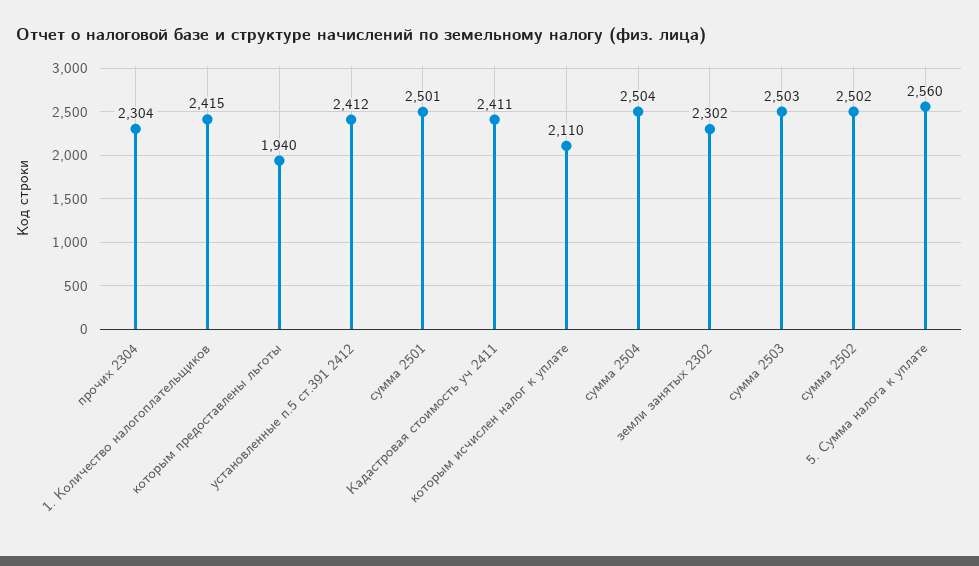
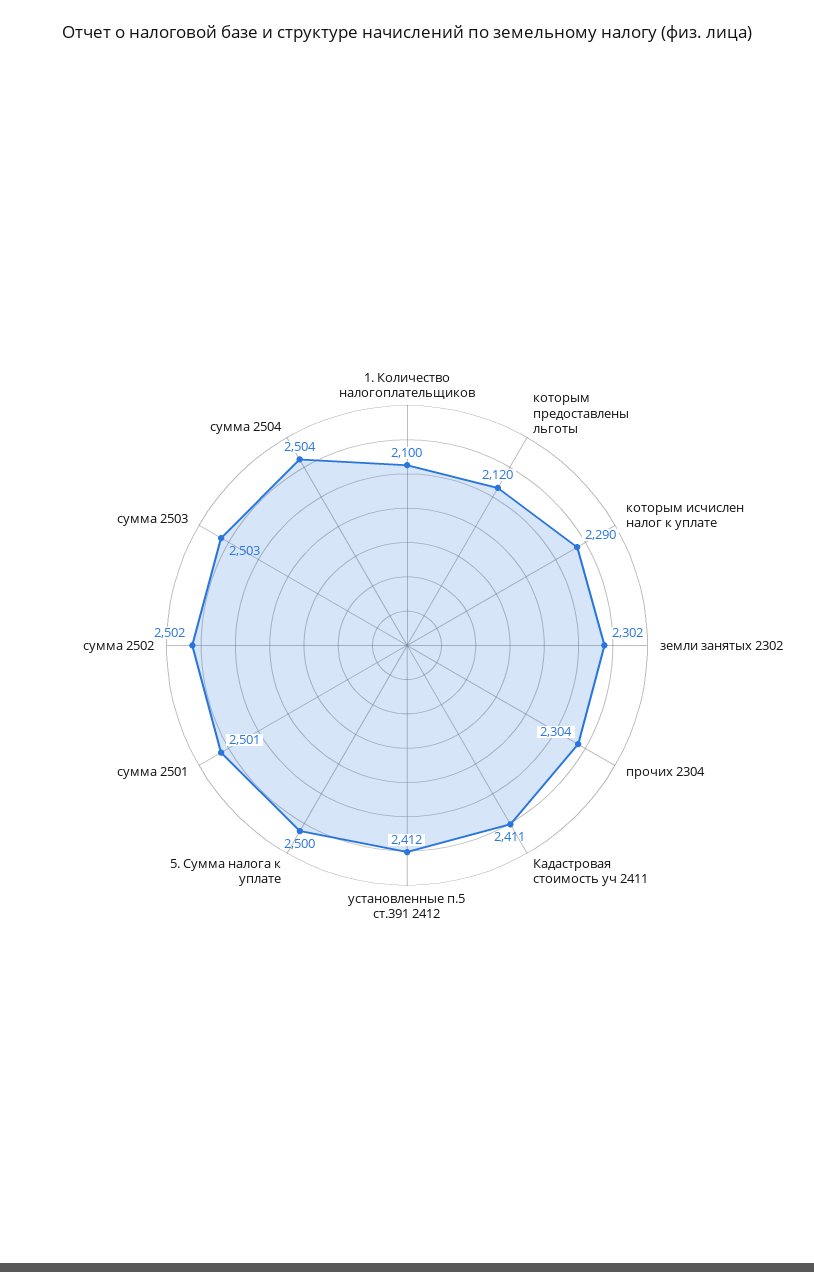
1. Количество налогоплательщиков: 2415 -> 2100
которым предоставлены льготы: 1940 -> 2120
которым исчислен налог к уплате: 2110 -> 2290
5. Сумма налога к уплате: 2560 -> 2500

